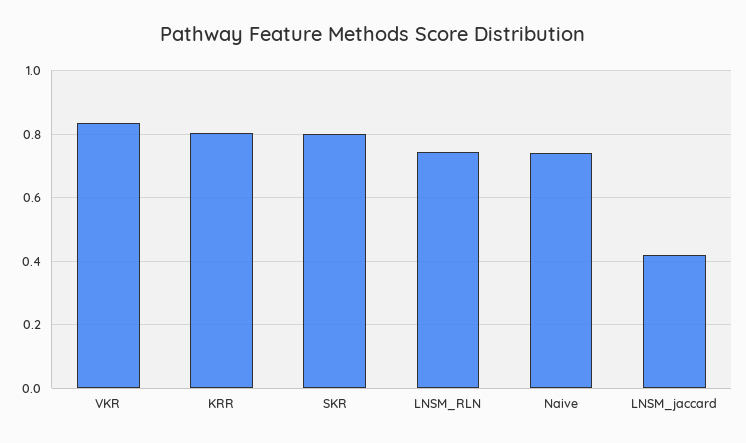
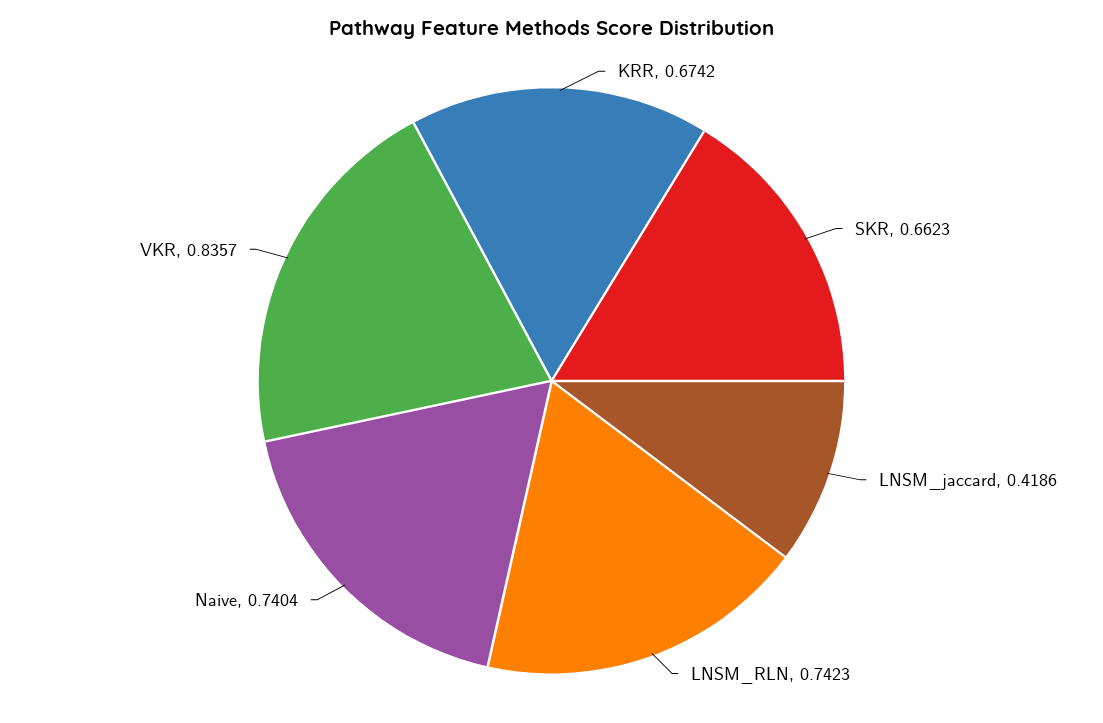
KRR: 0.8 -> 0.6742
SKR: 0.8 -> 0.6623

